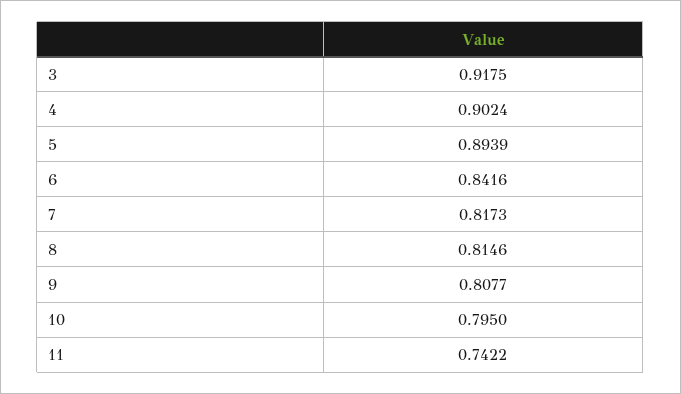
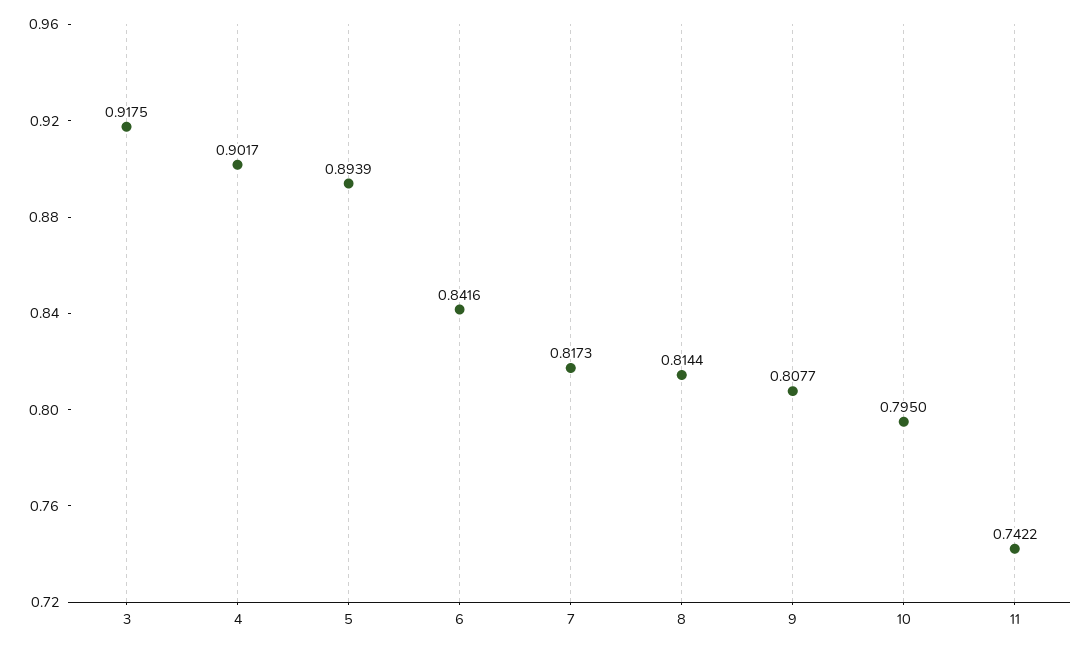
4: 0.9024 -> 0.9017
8: 0.8146 -> 0.8144

